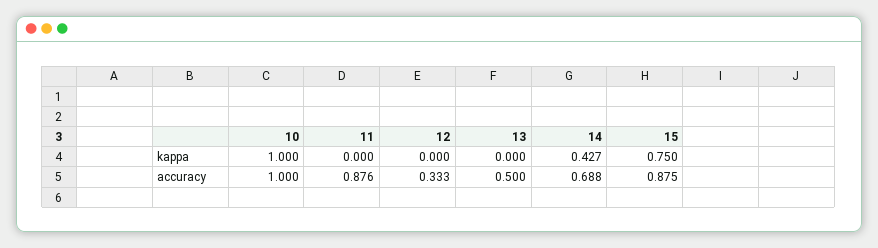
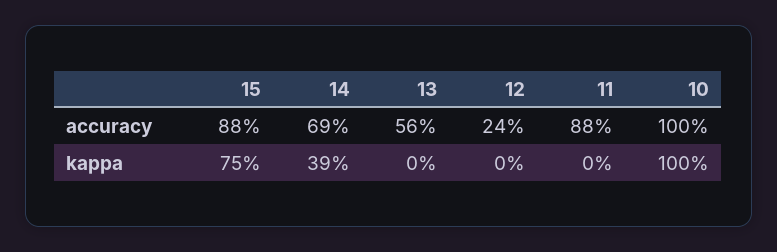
14, kappa: 0.427 -> 0.39
12, accuracy: 0.333 -> 0.24
13, accuracy: 0.5 -> 0.56

